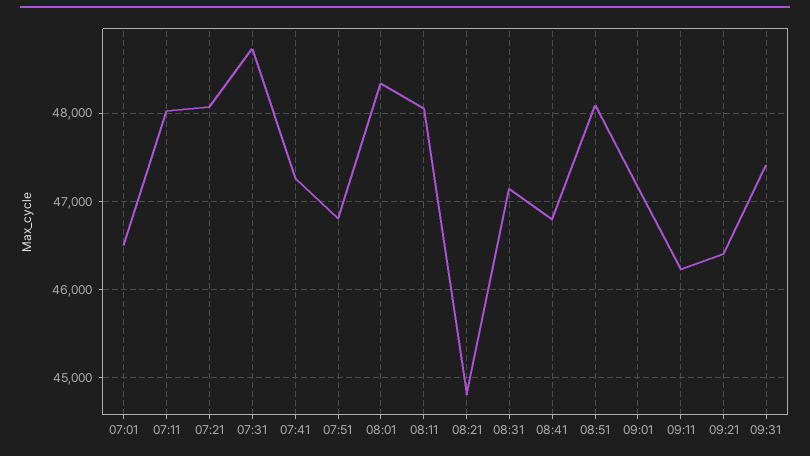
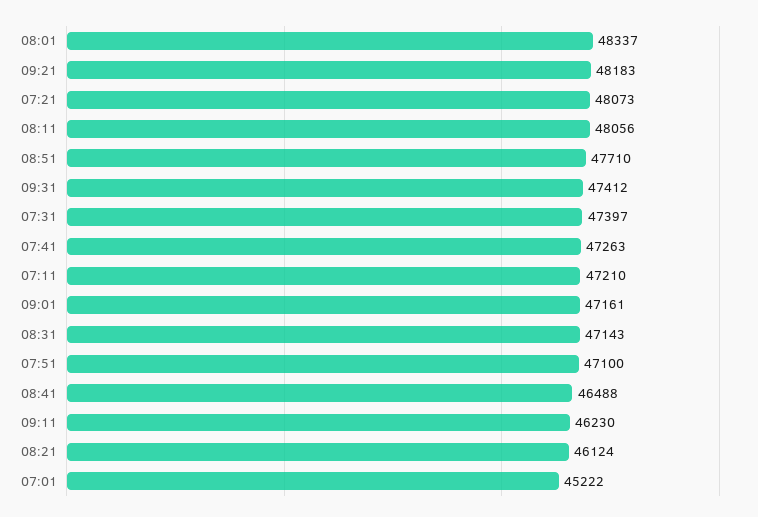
07:01: 46500 -> 45222
07:11: 48000 -> 47210
07:31: 48700 -> 47397
07:51: 46800 -> 47100
08:21: 44800 -> 46124
08:41: 46800 -> 46488
08:51: 48100 -> 47710
09:21: 46400 -> 48183

